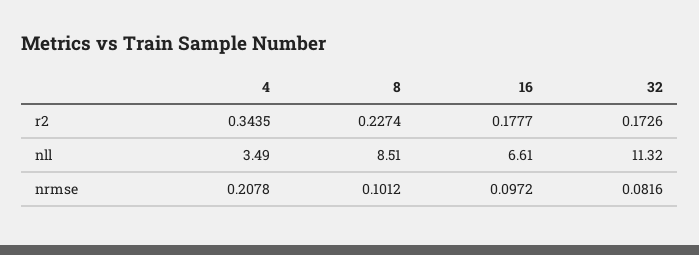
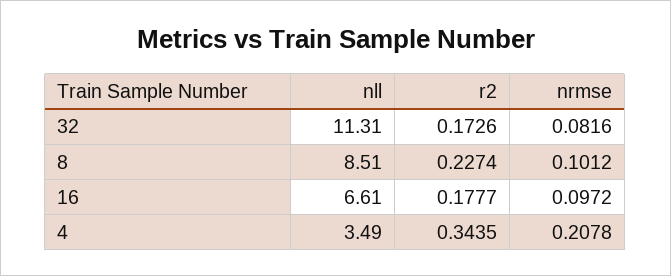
32, nll: 11.32 -> 11.31

